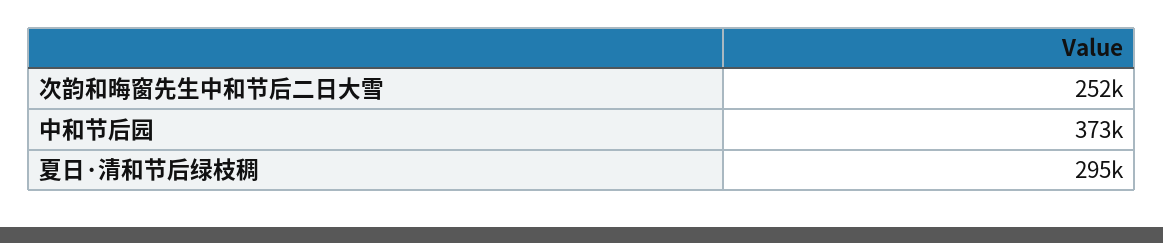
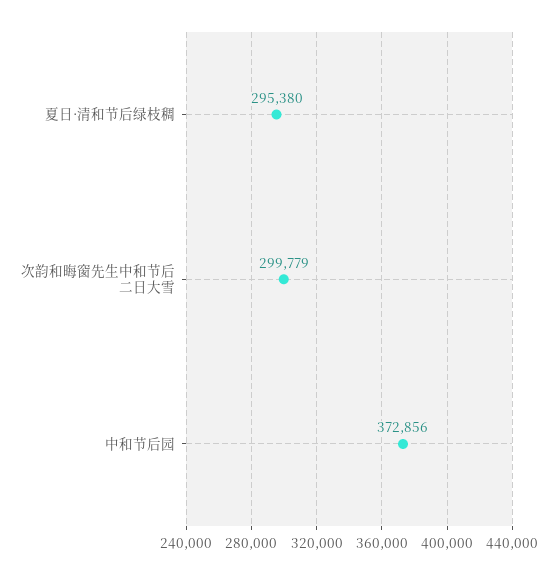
次韵和晦窗先生中和节后二日大雪: 252000 -> 299779

